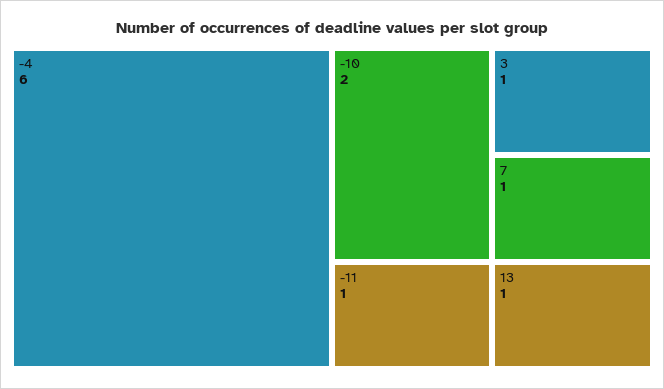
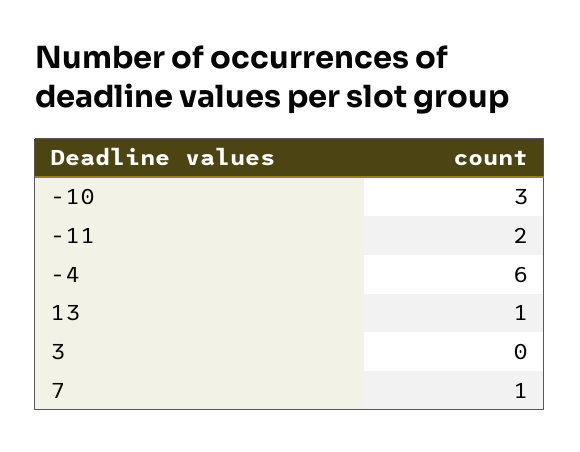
-10: 2 -> 3
-11: 1 -> 2
3: 1 -> 0

